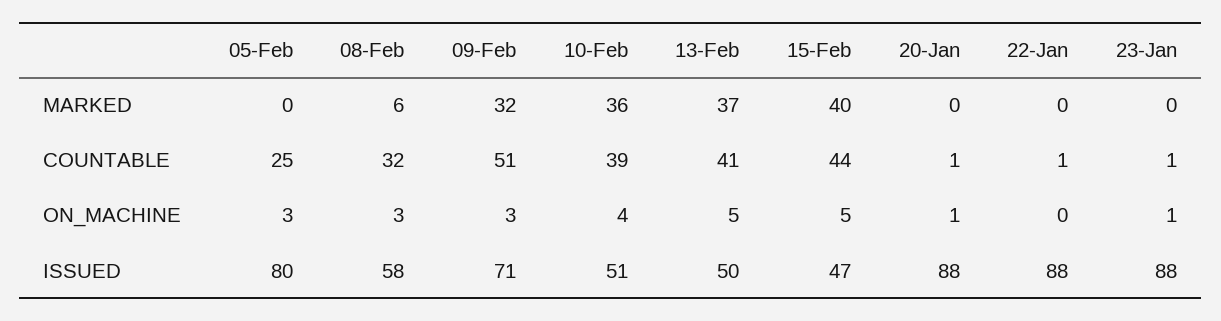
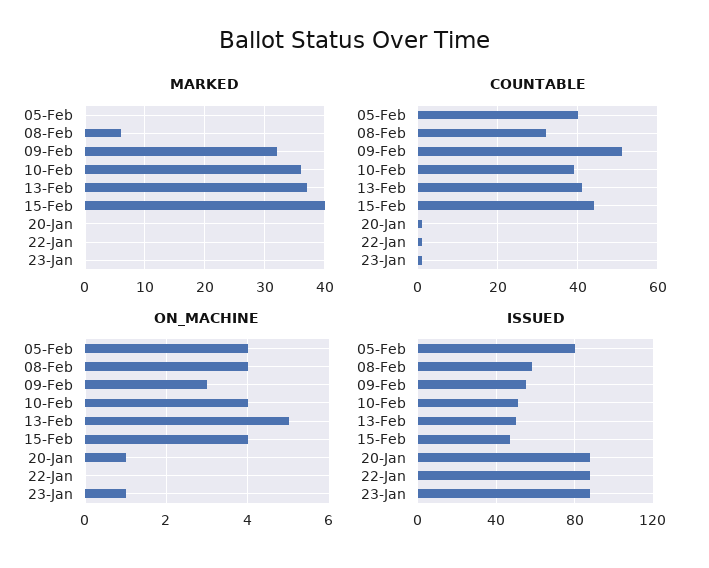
COUNTABLE, 05-Feb: 25 -> 40
ON_MACHINE, 05-Feb: 3 -> 4
ON_MACHINE, 08-Feb: 3 -> 4
ON_MACHINE, 15-Feb: 5 -> 4
ISSUED, 09-Feb: 71 -> 55

